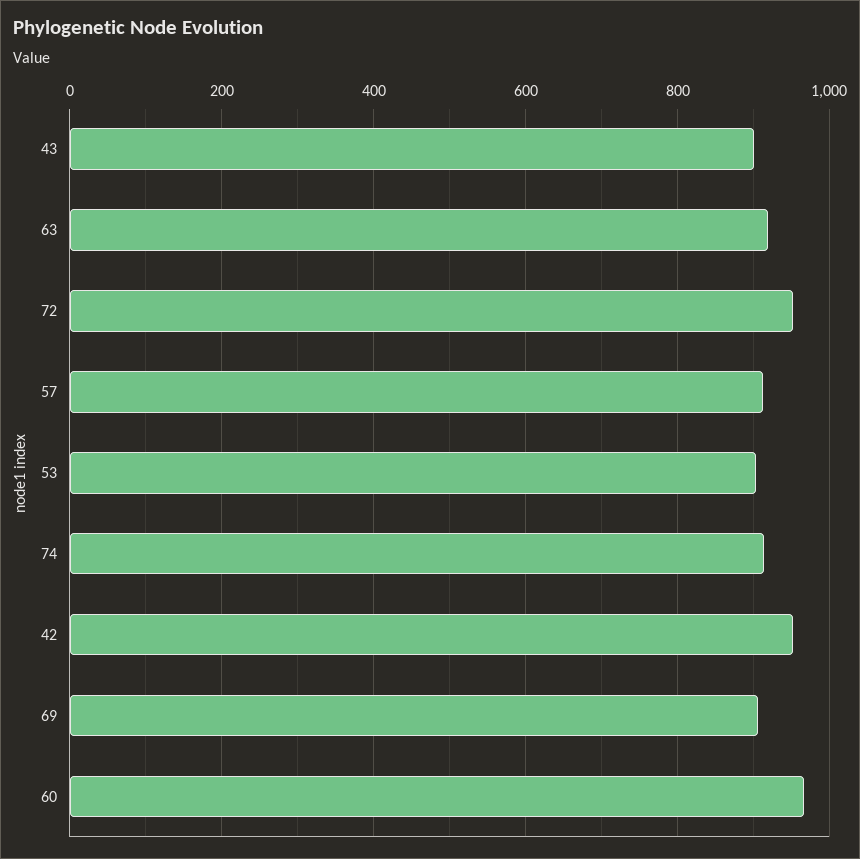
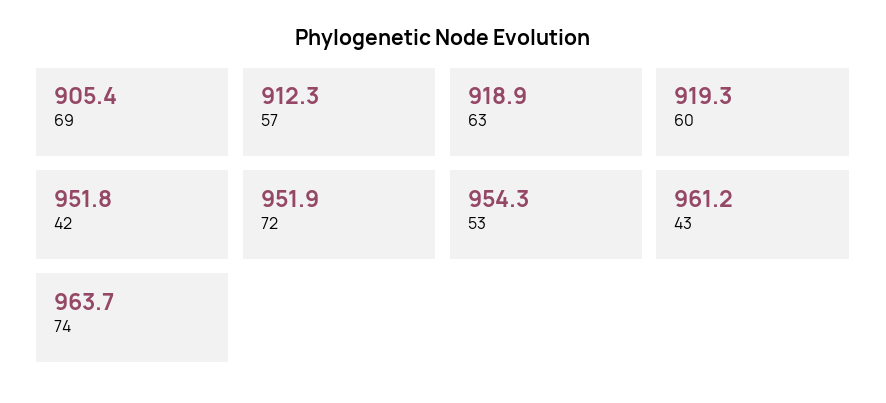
43: 900 -> 961.2
53: 900 -> 954.3
74: 920 -> 963.7
60: 960 -> 919.3

